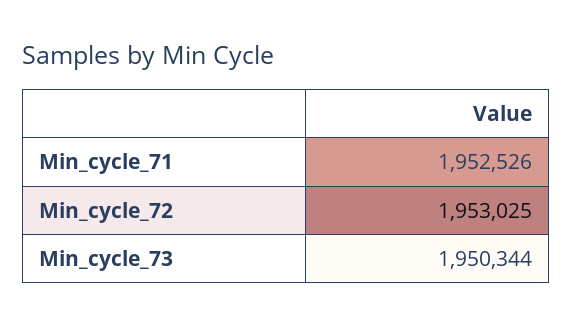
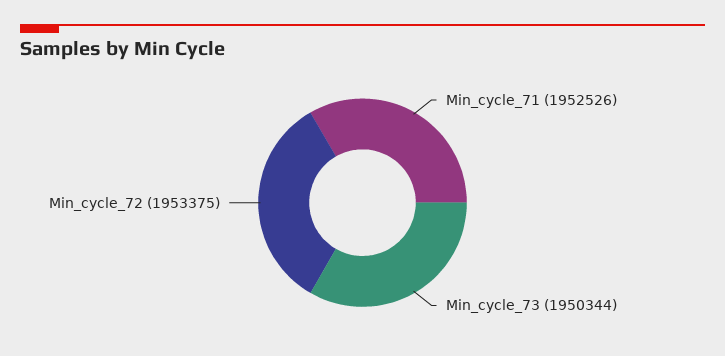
Min_cycle_72: 1953025 -> 1953375

